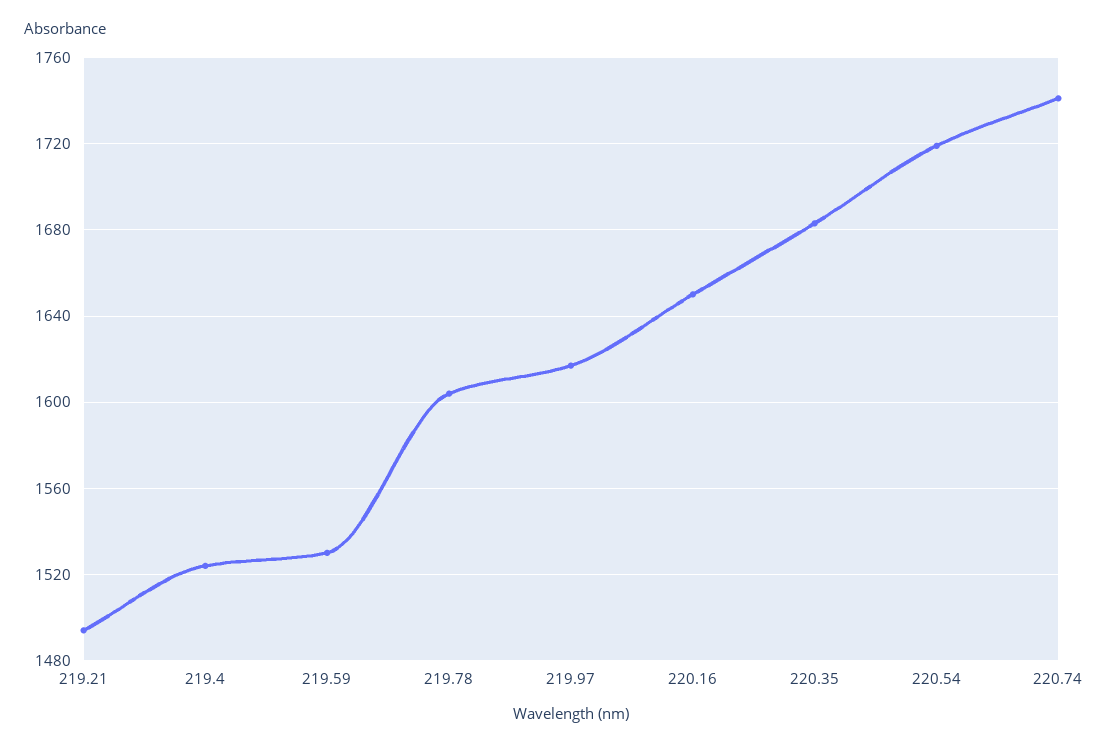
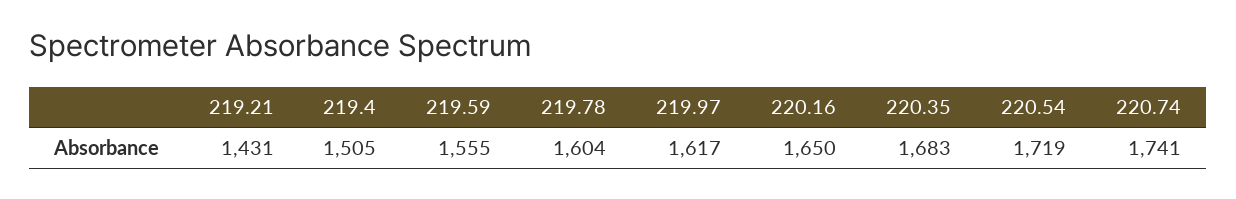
219.21: 1495 -> 1431
219.4: 1525 -> 1505
219.59: 1530 -> 1555

